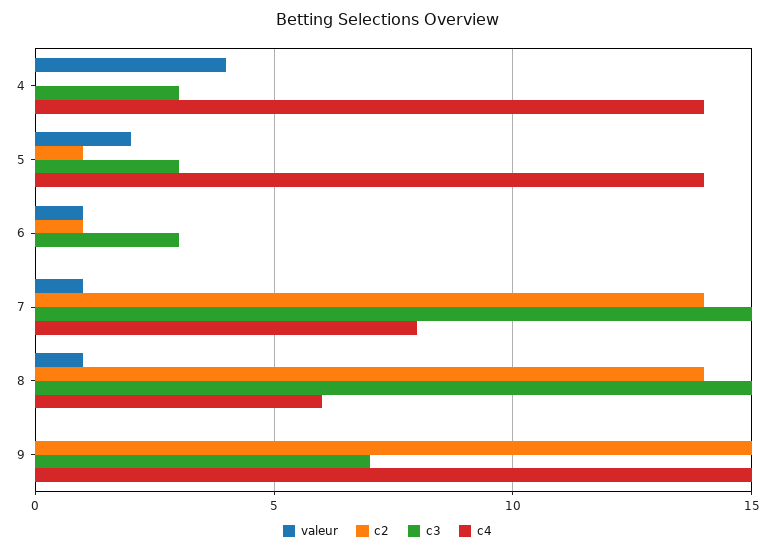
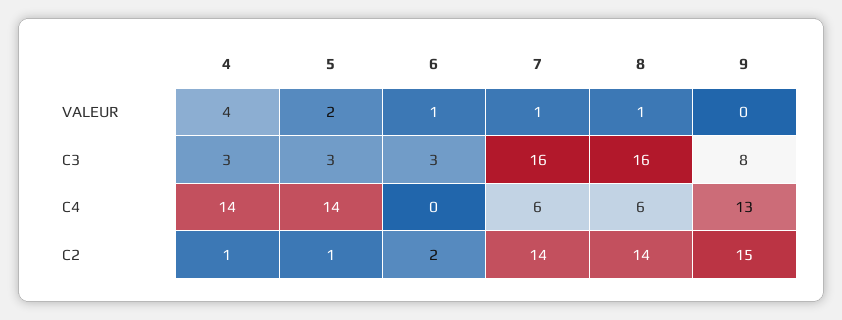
c2, 4: 0 -> 1
c2, 6: 1 -> 2
c3, 7: 15 -> 16
c4, 7: 8 -> 6
c3, 8: 15 -> 16
c3, 9: 7 -> 8
c4, 9: 15 -> 13

